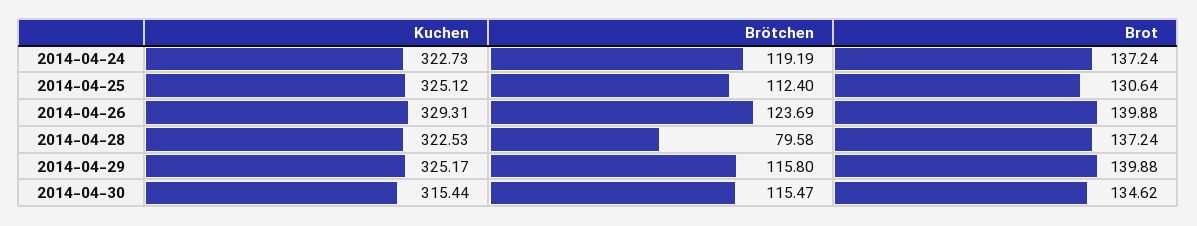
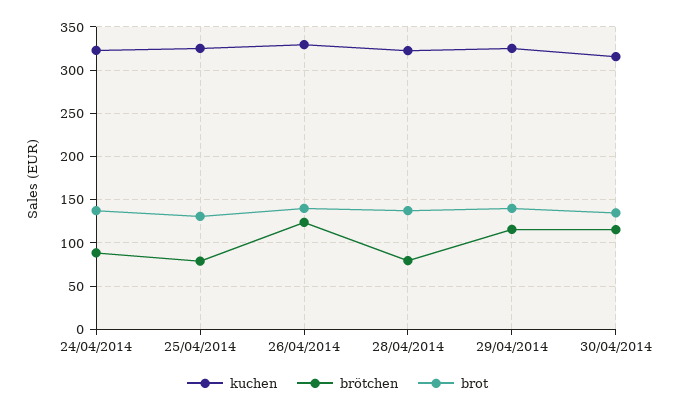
Brötchen, 2014-04-24: 119.19 -> 90
Brötchen, 2014-04-25: 112.4 -> 80

